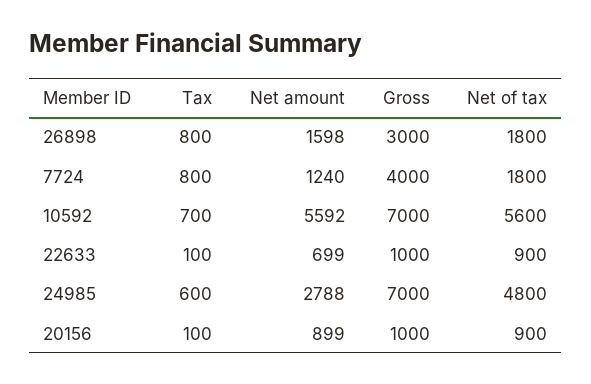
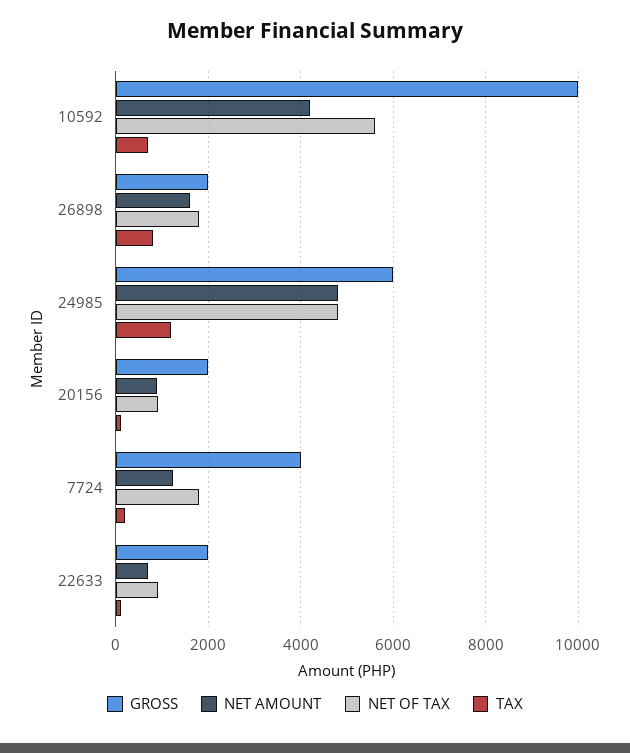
Gross, 26898: 3000 -> 2000
Tax, 7724: 800 -> 200
Net amount, 10592: 5592 -> 4200
Gross, 10592: 7000 -> 10000
Gross, 22633: 1000 -> 2000
Tax, 24985: 600 -> 1200
Net amount, 24985: 2788 -> 4800
Gross, 24985: 7000 -> 6000
Gross, 20156: 1000 -> 2000

